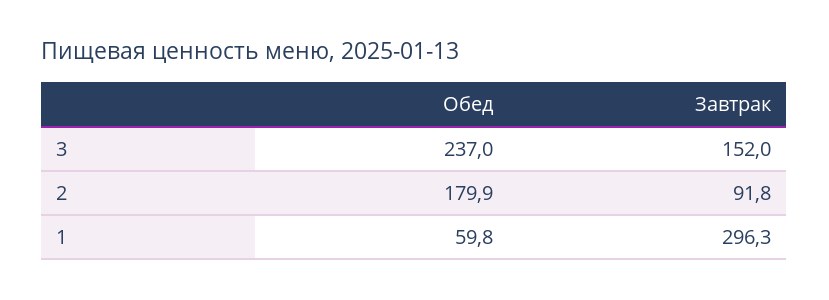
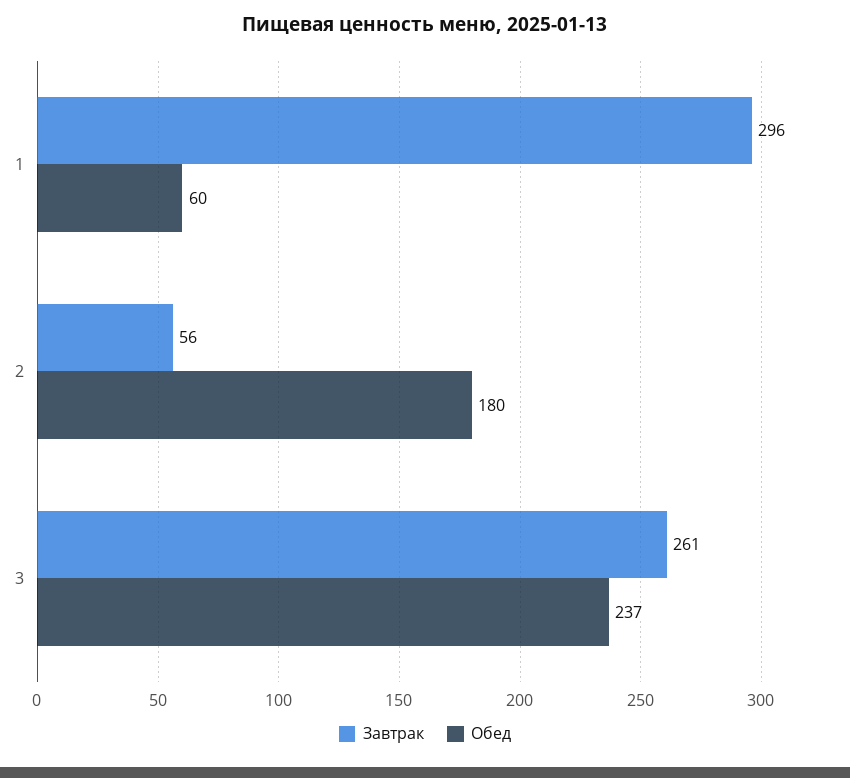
Завтрак, 3: 152 -> 261
Завтрак, 2: 91.8 -> 56

